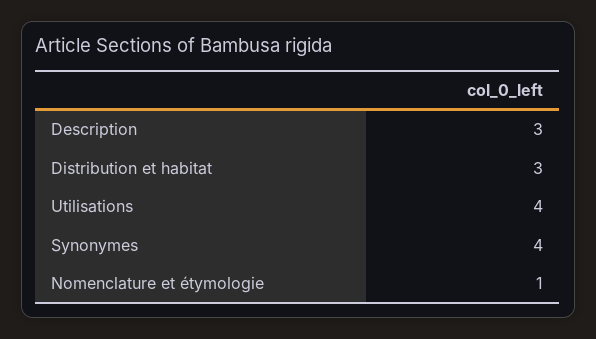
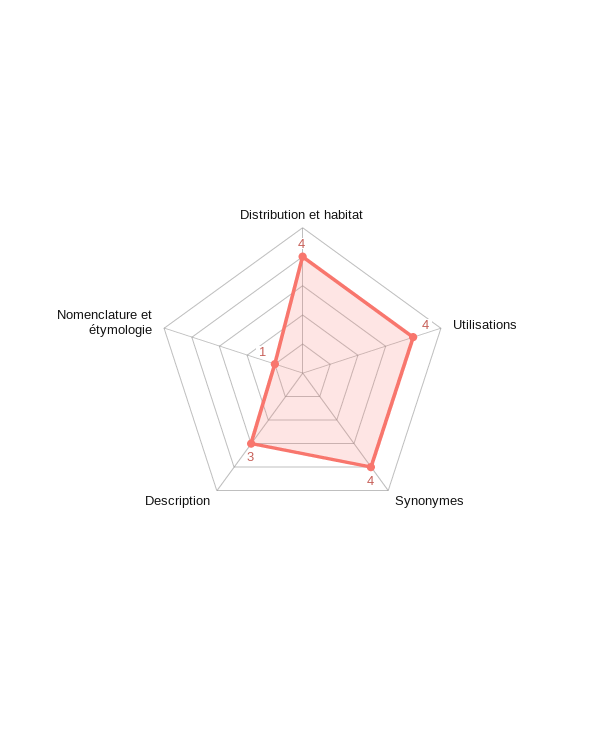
Distribution et habitat: 3 -> 4

